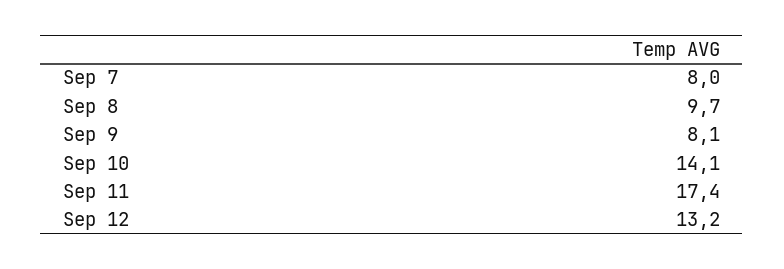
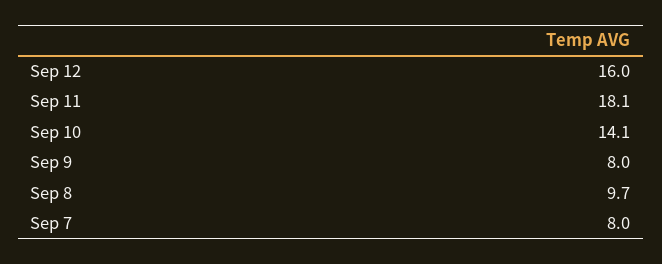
Sep 9: 8.1 -> 8
Sep 11: 17.4 -> 18.1
Sep 12: 13.2 -> 16

